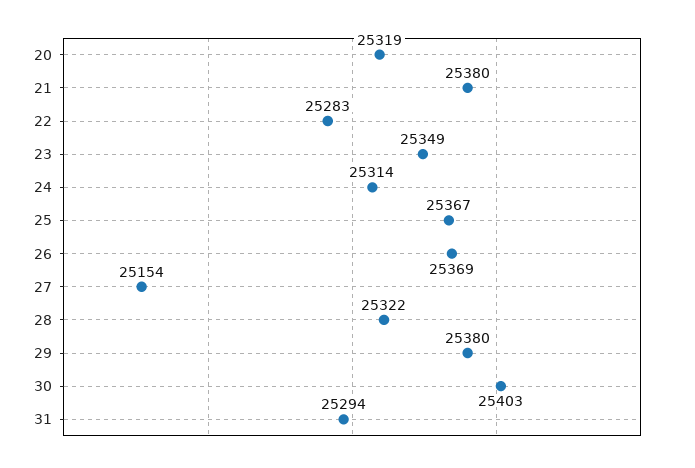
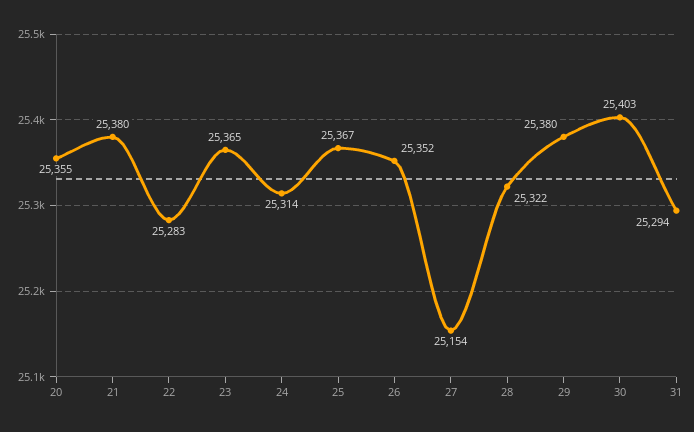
20: 25319 -> 25355
23: 25349 -> 25365
26: 25369 -> 25352

